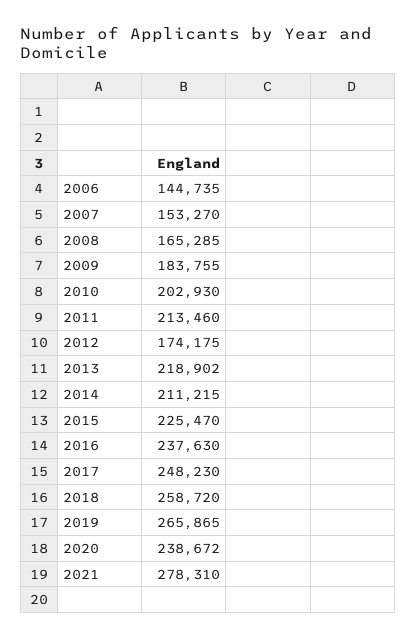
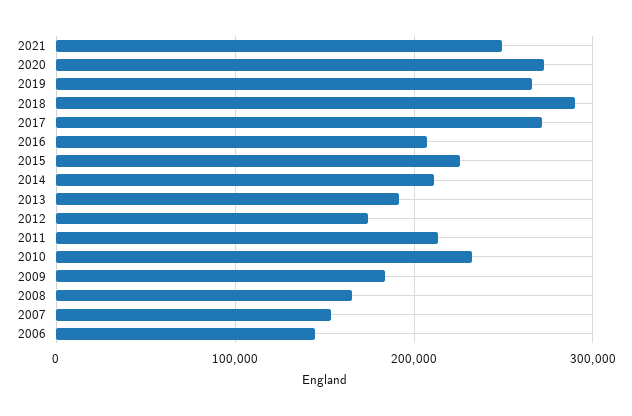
2010: 202930 -> 230000
2013: 218902 -> 190000
2016: 237630 -> 210000
2017: 248230 -> 270000
2018: 258720 -> 290000
2020: 238672 -> 270000
2021: 278310 -> 250000

